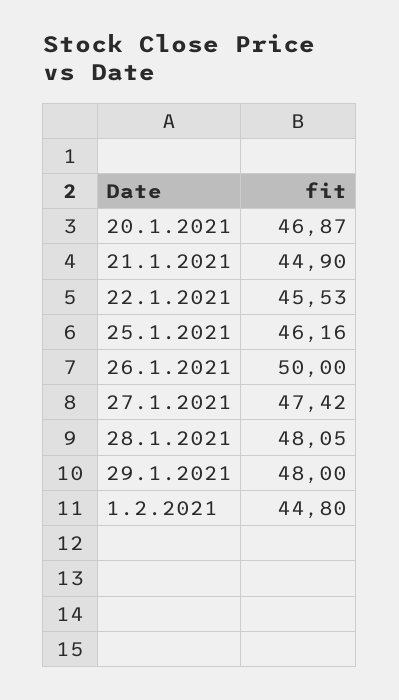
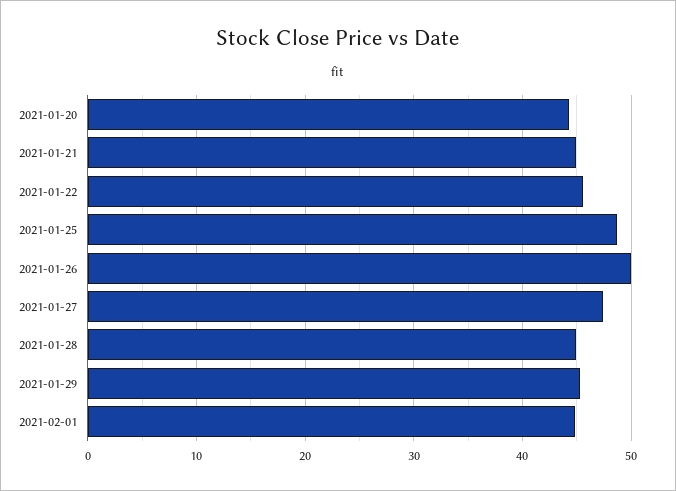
20.1.2021: 46.87 -> 44
25.1.2021: 46.16 -> 49
28.1.2021: 48.05 -> 45
29.1.2021: 48 -> 45

